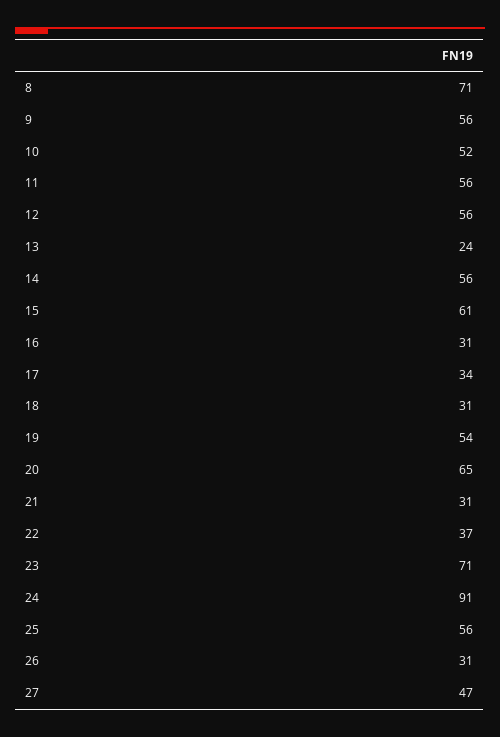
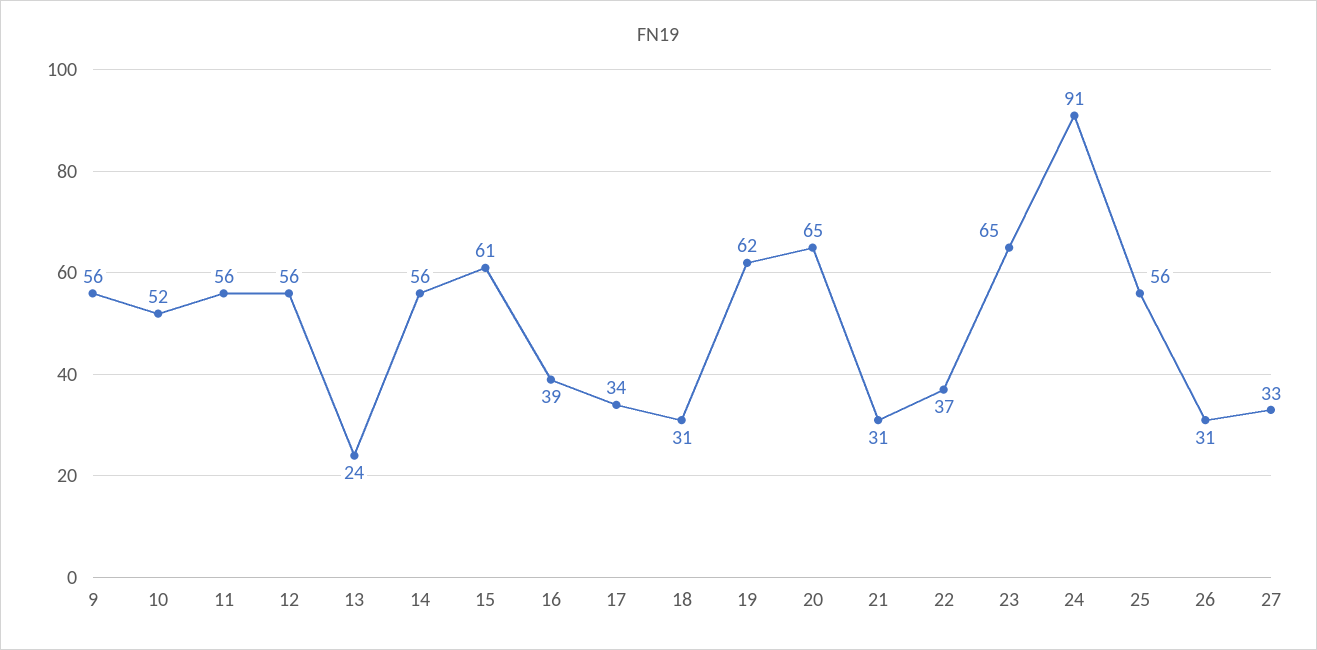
8: 71 -> none
16: 31 -> 39
19: 54 -> 62
23: 71 -> 65
27: 47 -> 33

